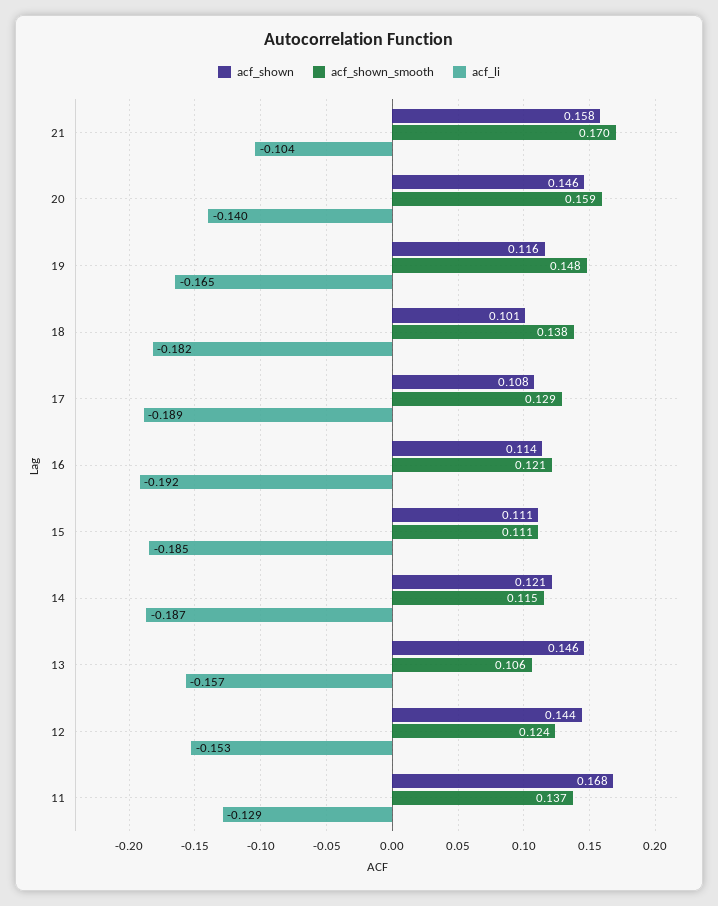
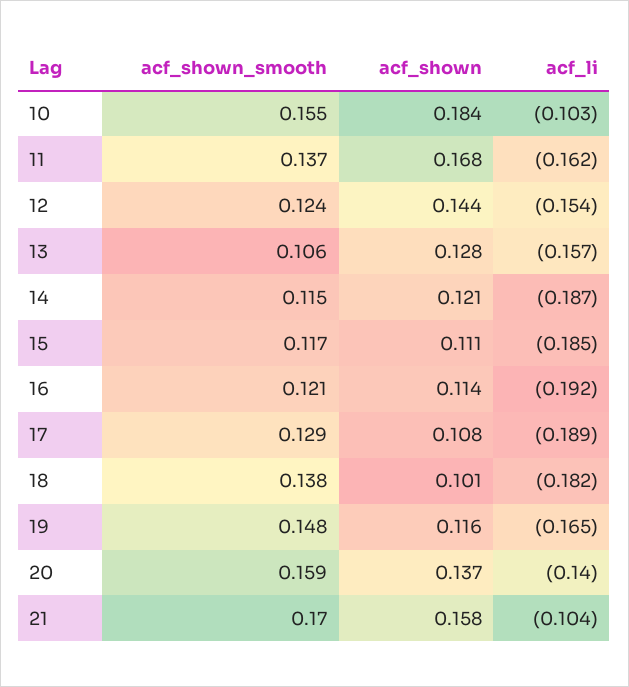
acf_shown, 20: 0.146 -> 0.137
acf_shown_smooth, 15: 0.111 -> 0.117
acf_shown, 13: 0.146 -> 0.128
acf_li, 12: -0.153 -> -0.154
acf_li, 11: -0.129 -> -0.162
acf_shown_smooth, 10: none -> 0.155
acf_shown, 10: none -> 0.184
acf_li, 10: none -> -0.103

